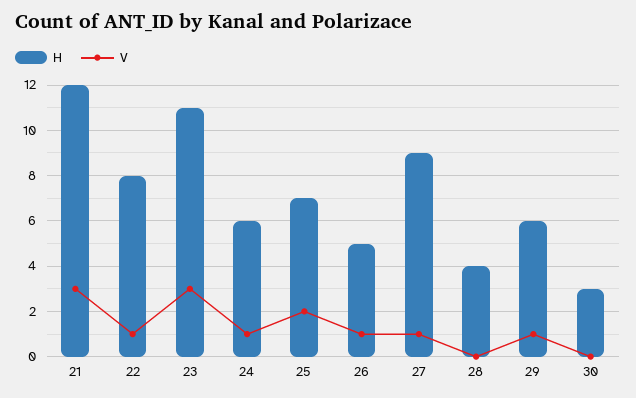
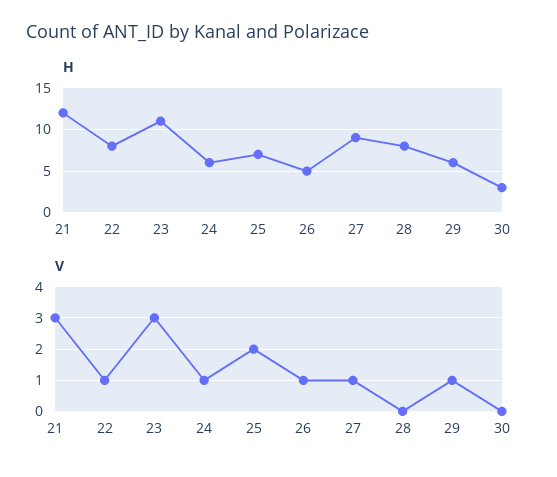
H, 28: 4 -> 8

